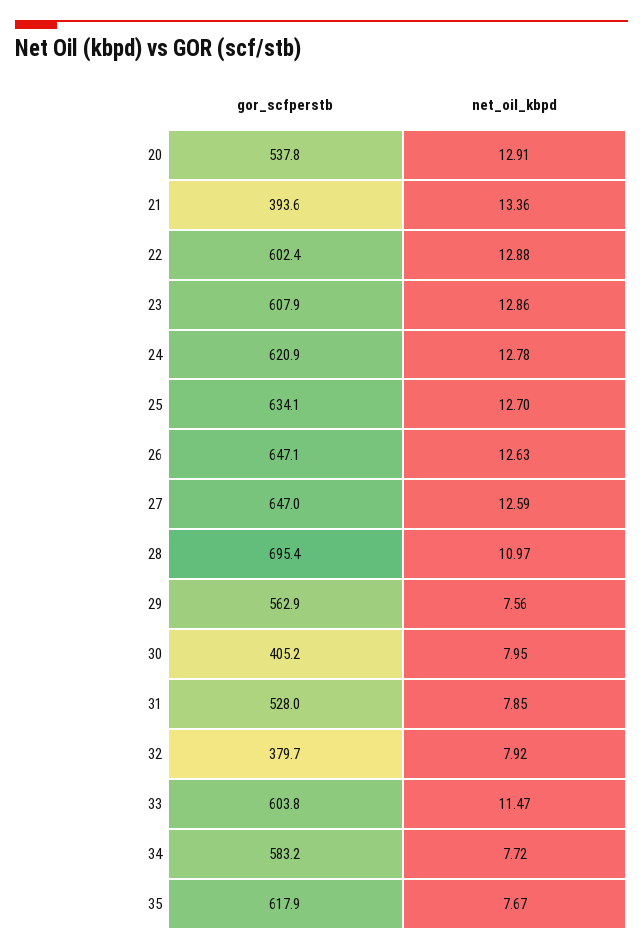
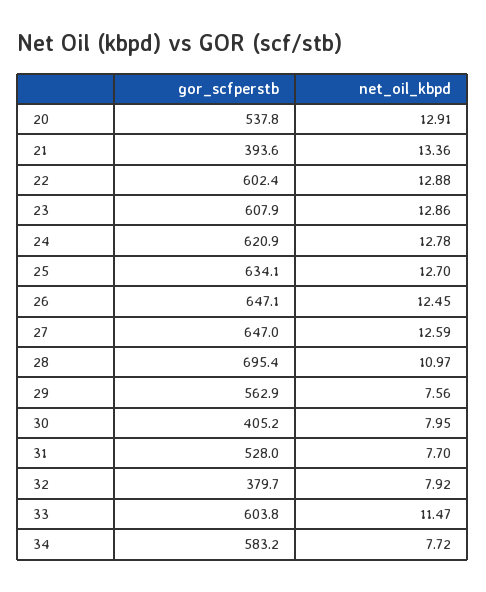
net_oil_kbpd, 26: 12.63 -> 12.45
net_oil_kbpd, 31: 7.85 -> 7.7
gor_scfperstb, 35: 617.9 -> none
net_oil_kbpd, 35: 7.67 -> none

